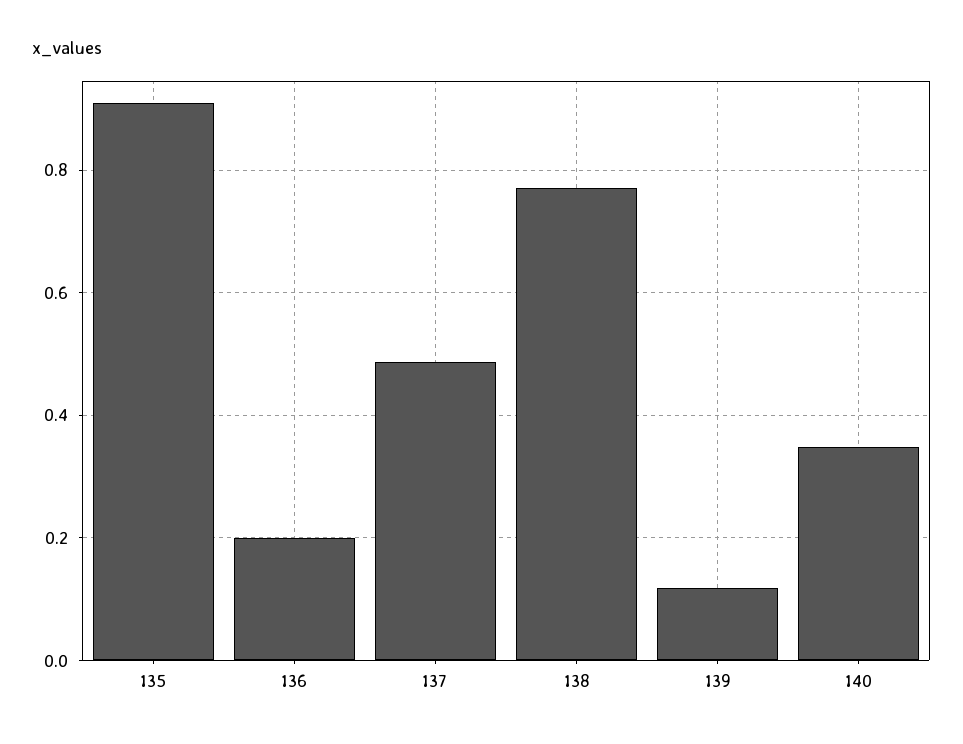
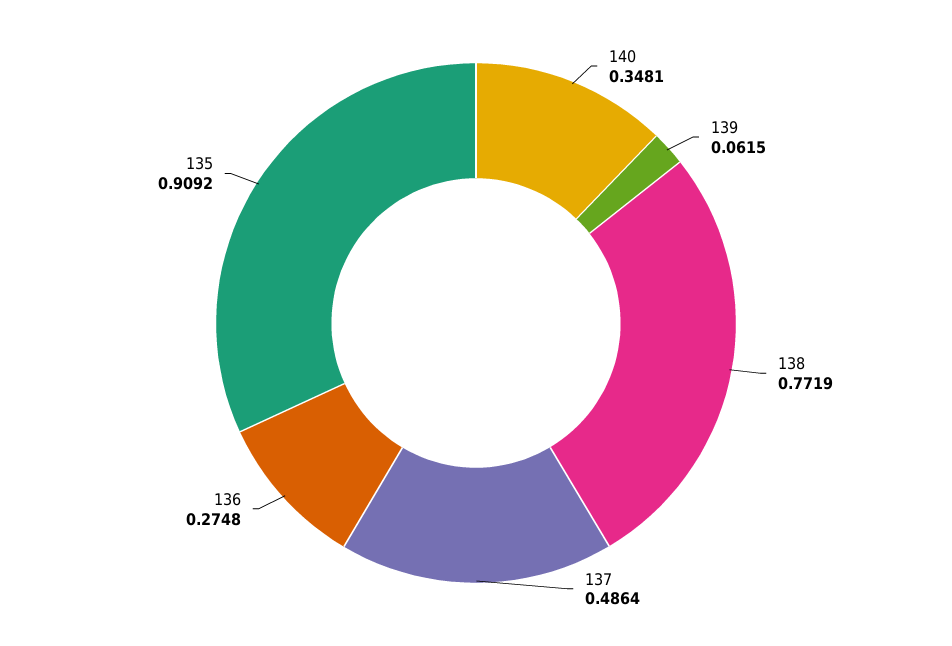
136: 0.2 -> 0.2748
139: 0.12 -> 0.0615

